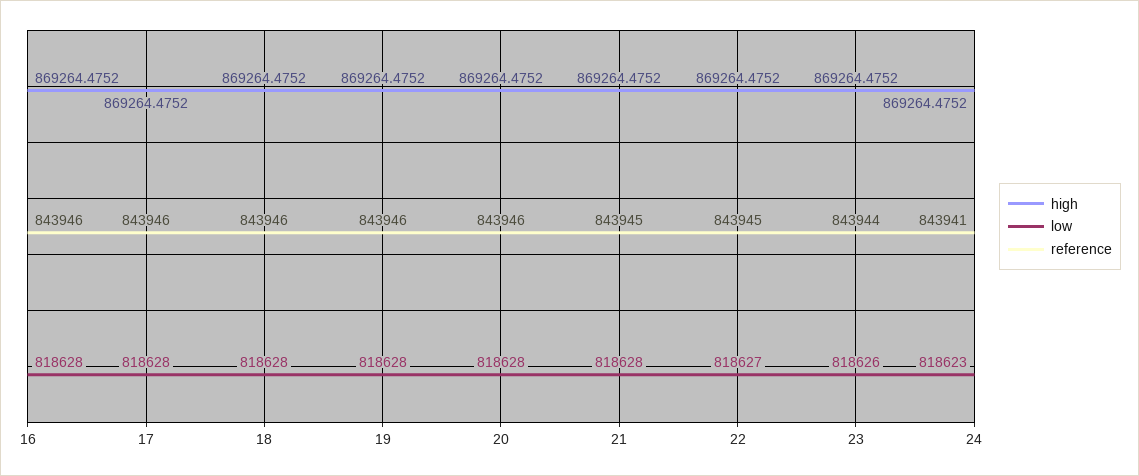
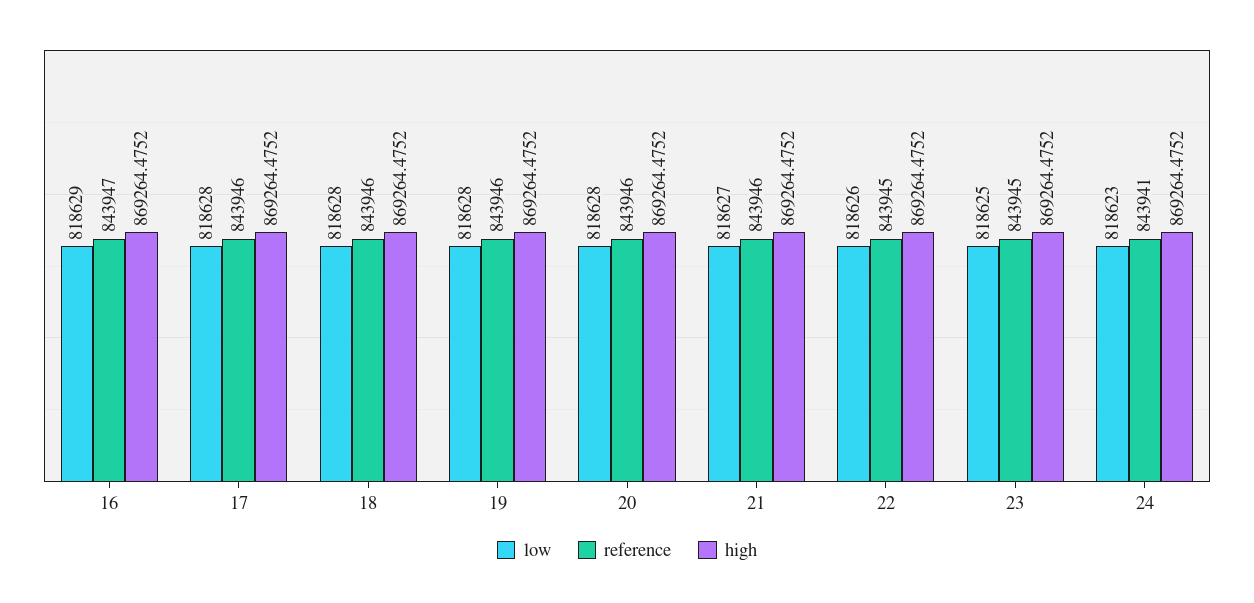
low, 16: 818628 -> 818629
reference, 16: 843946 -> 843947
low, 21: 818628 -> 818627
reference, 21: 843945 -> 843946
low, 22: 818627 -> 818626
low, 23: 818626 -> 818625
reference, 23: 843944 -> 843945

